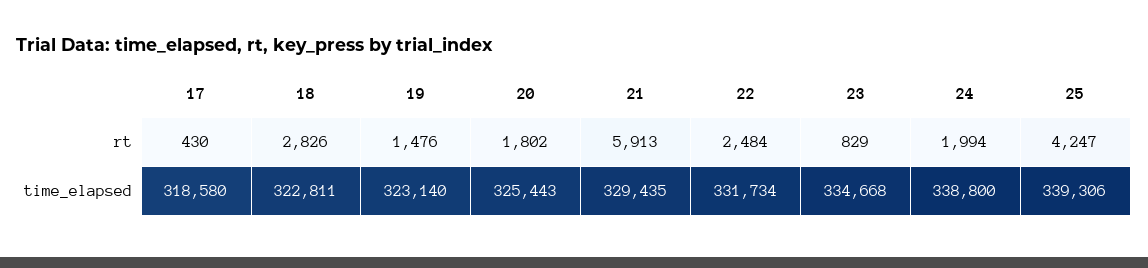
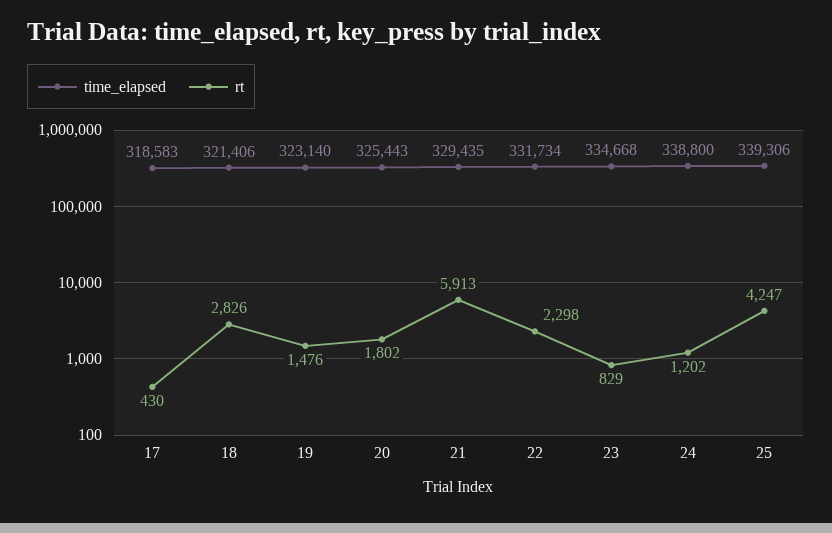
rt, 22: 2484 -> 2298
rt, 24: 1994 -> 1202
time_elapsed, 17: 318580 -> 318583
time_elapsed, 18: 322811 -> 321406

